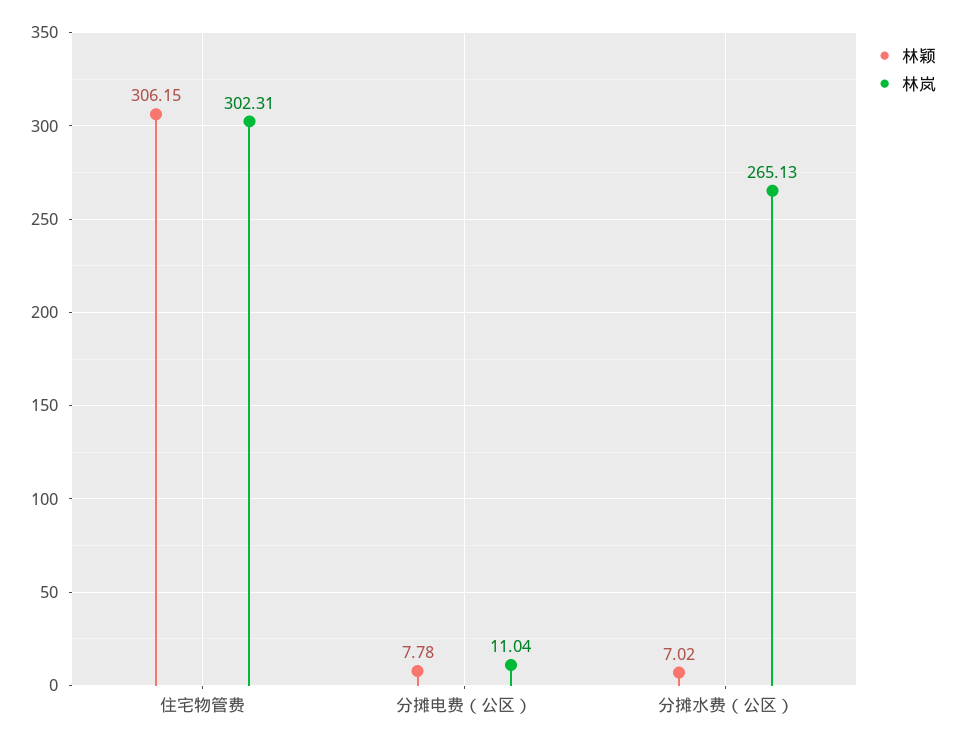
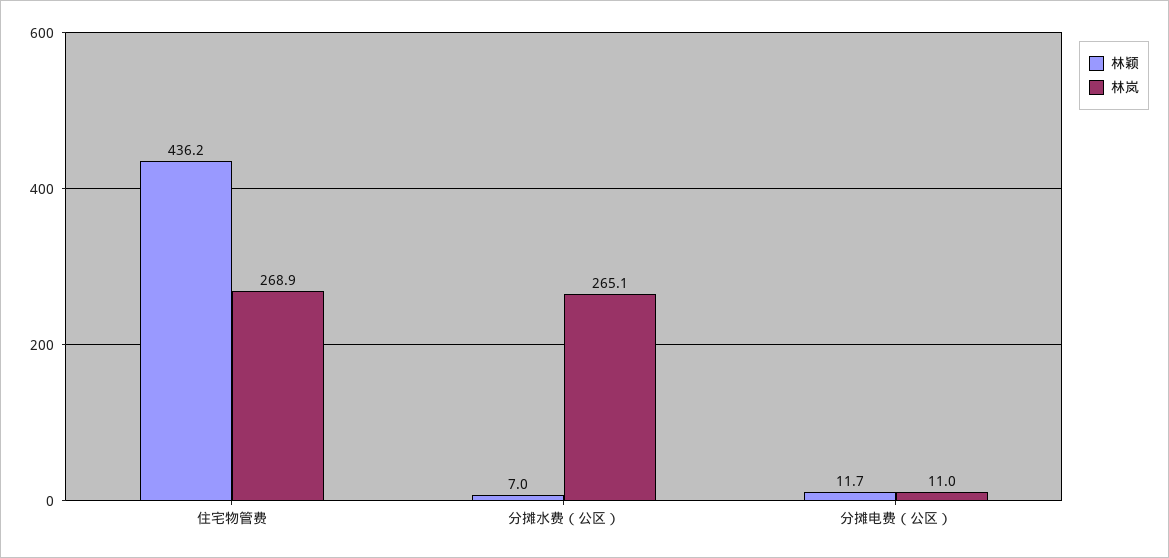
林颖, 住宅物管费: 306.15 -> 436.2
林岚, 住宅物管费: 302.31 -> 268.9
林颖, 分摊电费（公区）: 7.78 -> 11.7

